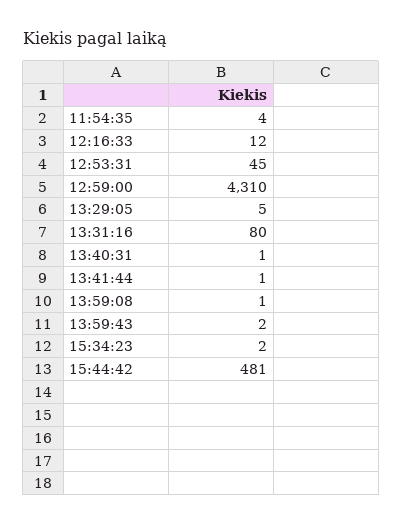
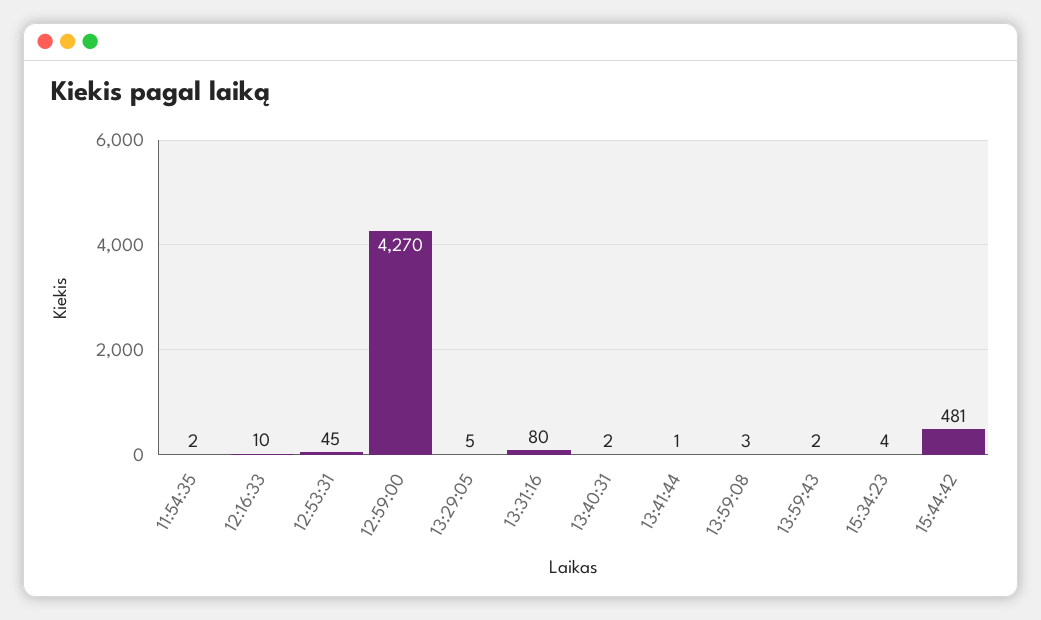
11:54:35: 4 -> 2
12:16:33: 12 -> 10
12:59:00: 4310 -> 4270
13:40:31: 1 -> 2
13:59:08: 1 -> 3
15:34:23: 2 -> 4

